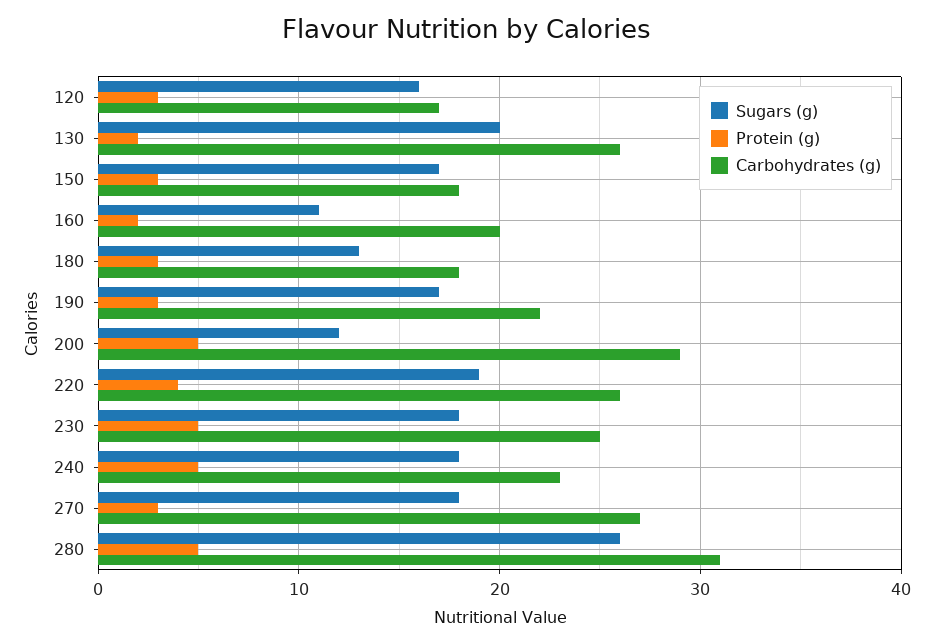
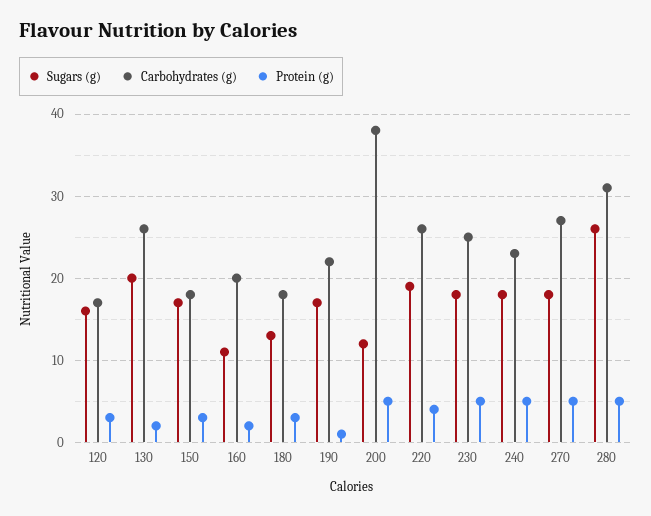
Protein (g), 190: 3 -> 1
Carbohydrates (g), 200: 29 -> 38
Protein (g), 270: 3 -> 5

